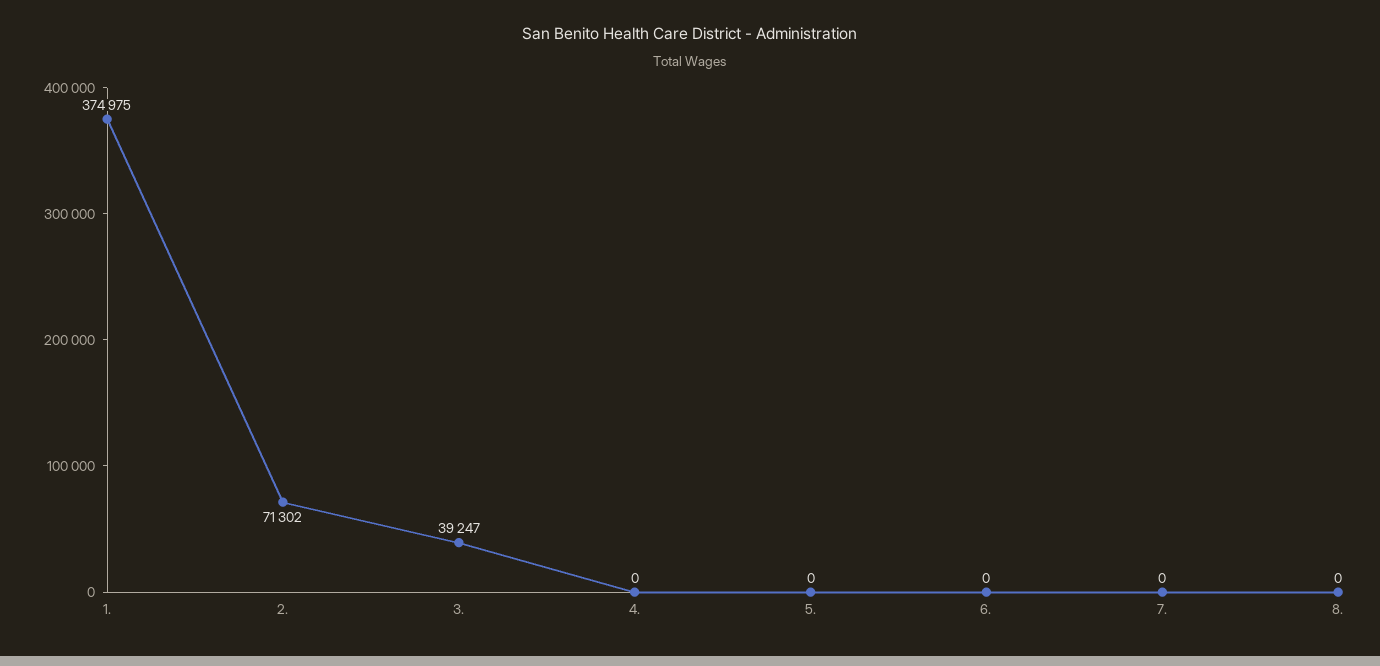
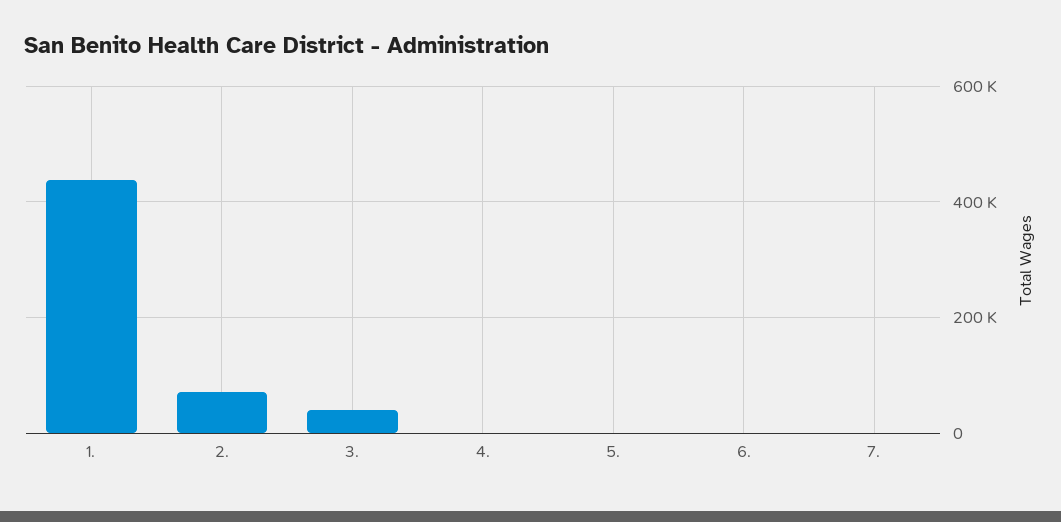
1.: 374975 -> 440000
8.: 0 -> none

